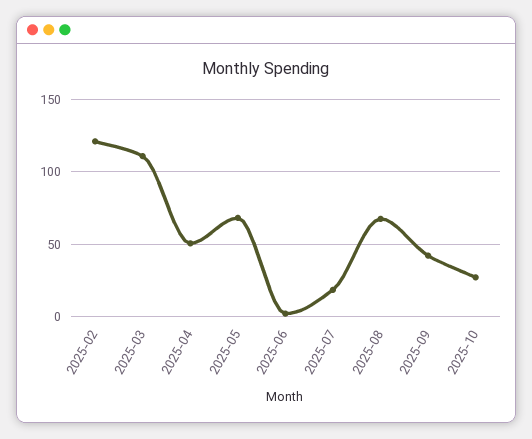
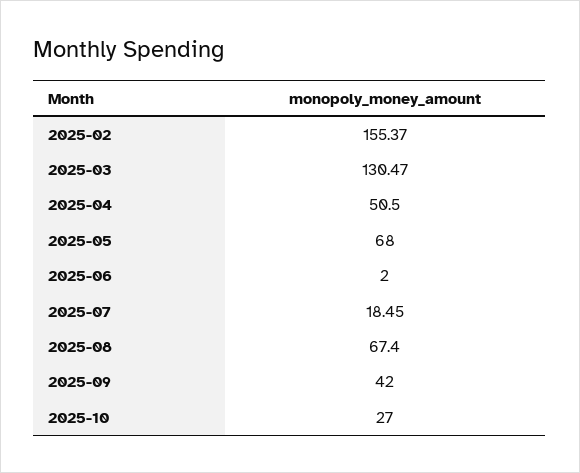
2025-02: 120 -> 155.37
2025-03: 110 -> 130.47

